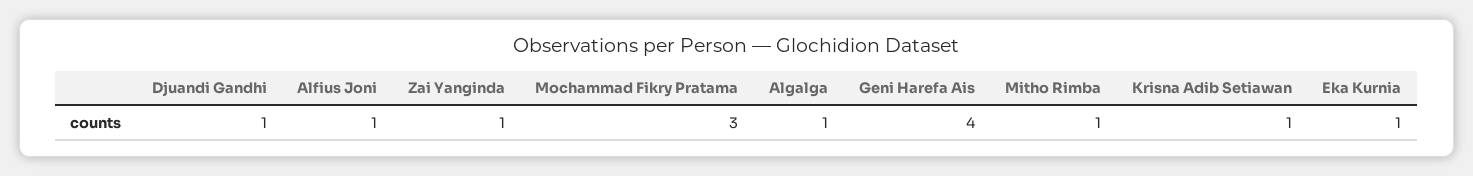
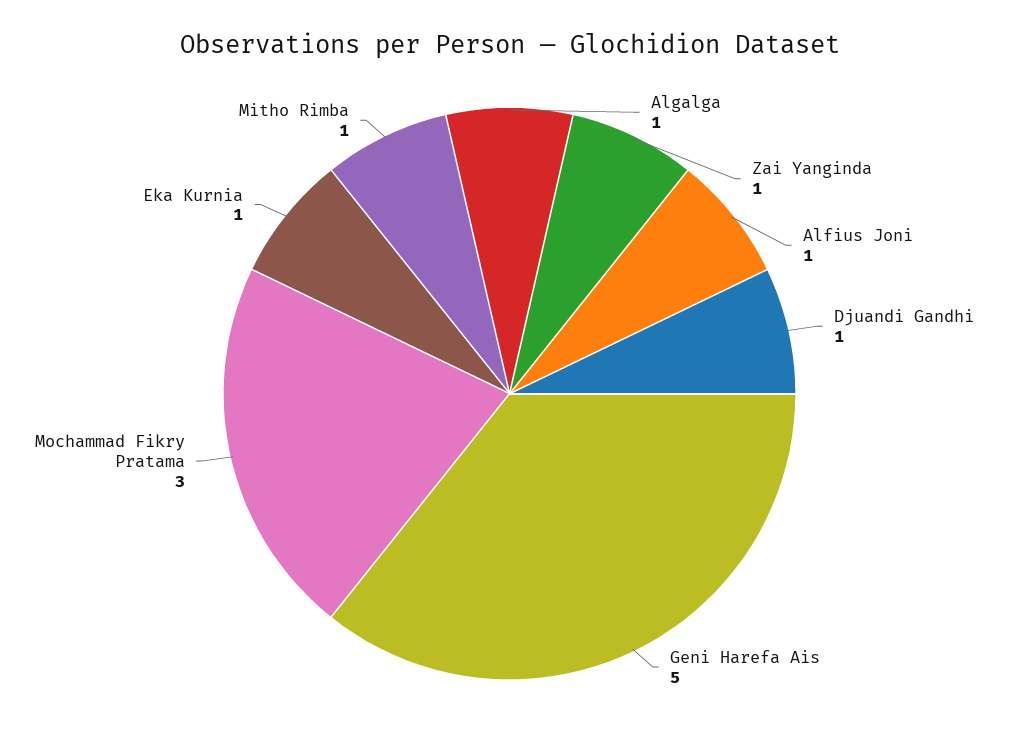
Geni Harefa Ais: 4 -> 5
Krisna Adib Setiawan: 1 -> none

